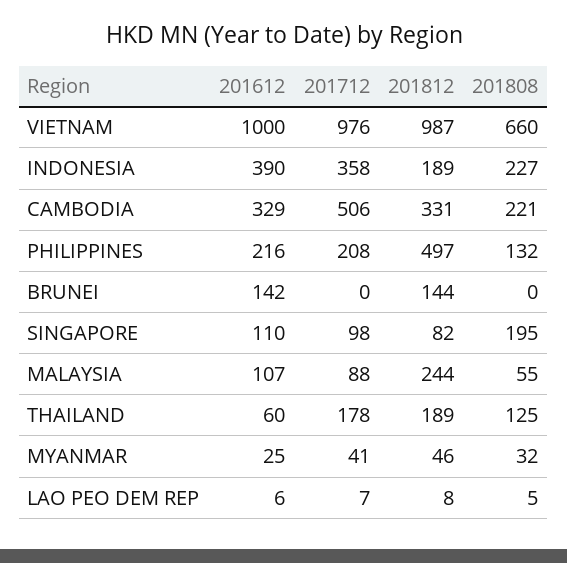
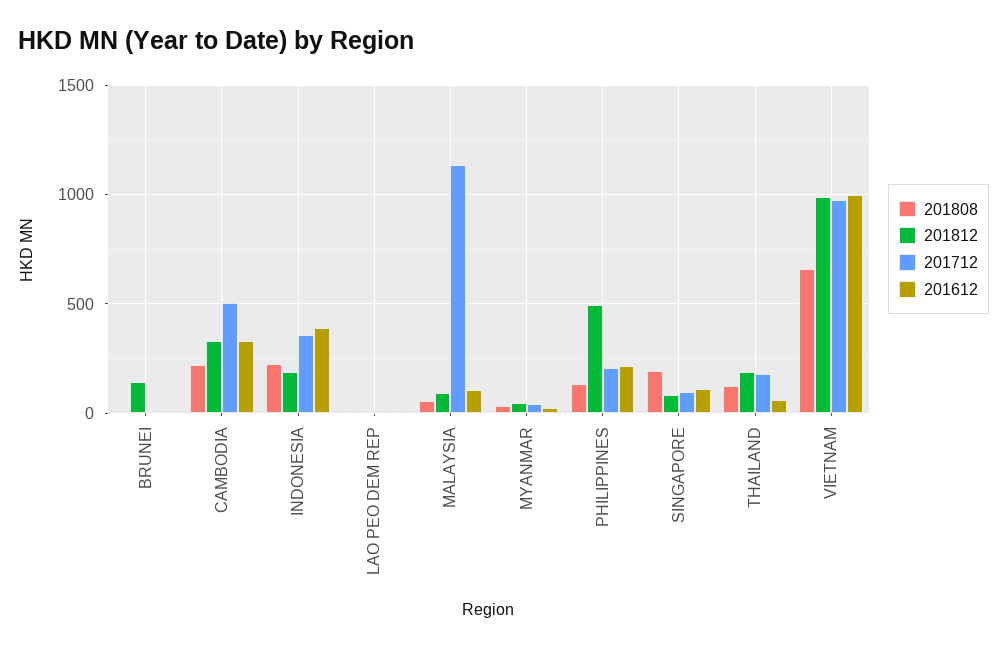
201612, BRUNEI: 142 -> 0
201712, MALAYSIA: 88 -> 1150
201812, MALAYSIA: 244 -> 100

